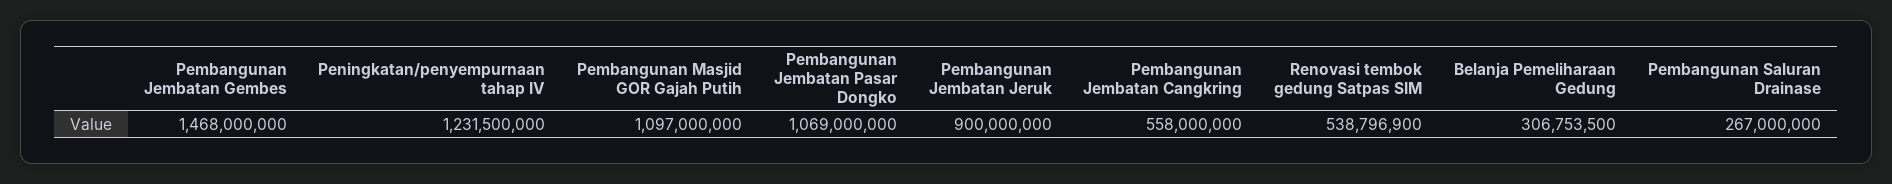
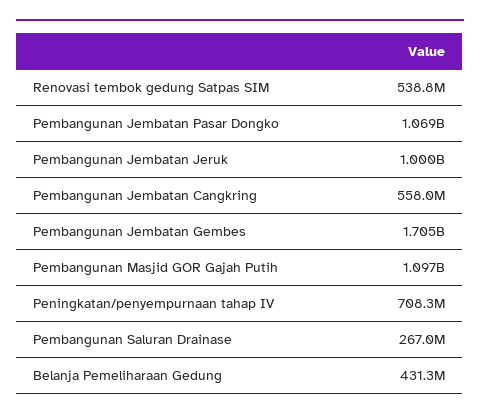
Pembangunan Jembatan Gembes: 1468000000 -> 1705000000
Peningkatan/penyempurnaan tahap IV: 1231500000 -> 708300000
Pembangunan Jembatan Jeruk: 900000000 -> 1000000000
Belanja Pemeliharaan Gedung: 306753500 -> 431300000

